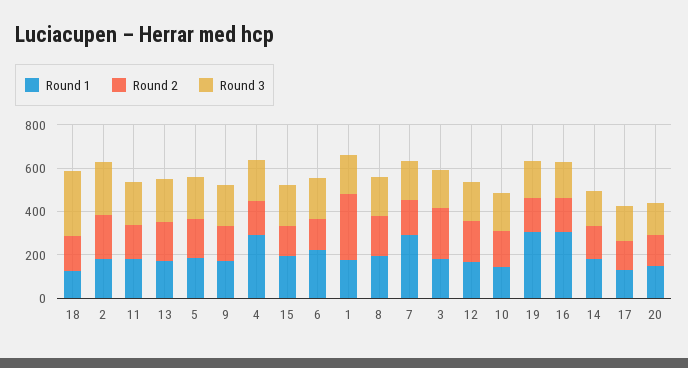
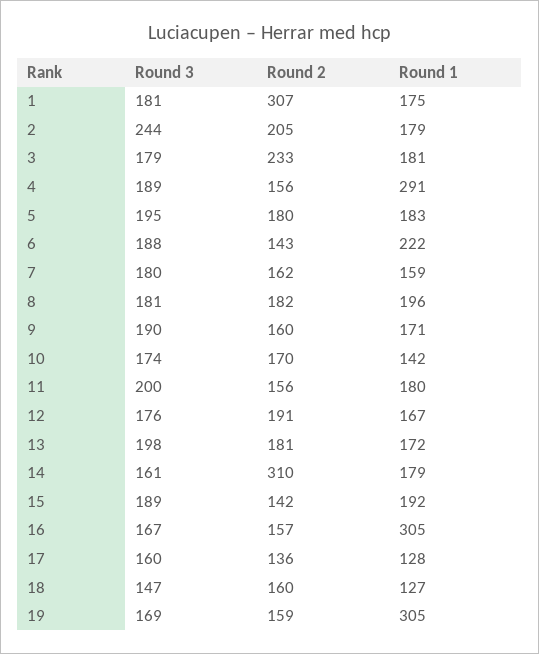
Round 3, 18: 300 -> 147
Round 1, 7: 300 -> 159
Round 2, 14: 150 -> 310
Round 1, 20: 150 -> none
Round 2, 20: 150 -> none
Round 3, 20: 150 -> none

